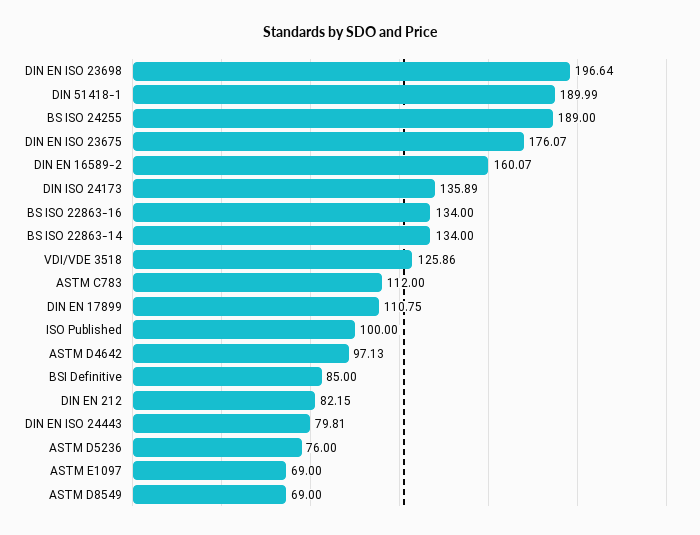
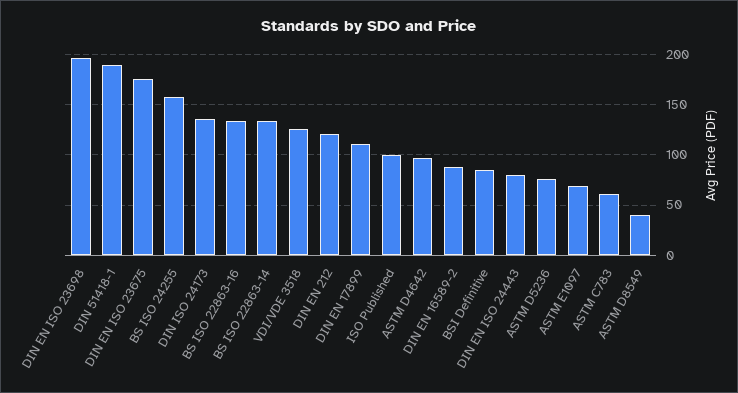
BS ISO 24255: 189 -> 160
DIN EN 16589-2: 160.07 -> 90
ASTM C783: 112 -> 60
DIN EN 212: 82.15 -> 120
ASTM D8549: 69 -> 40

